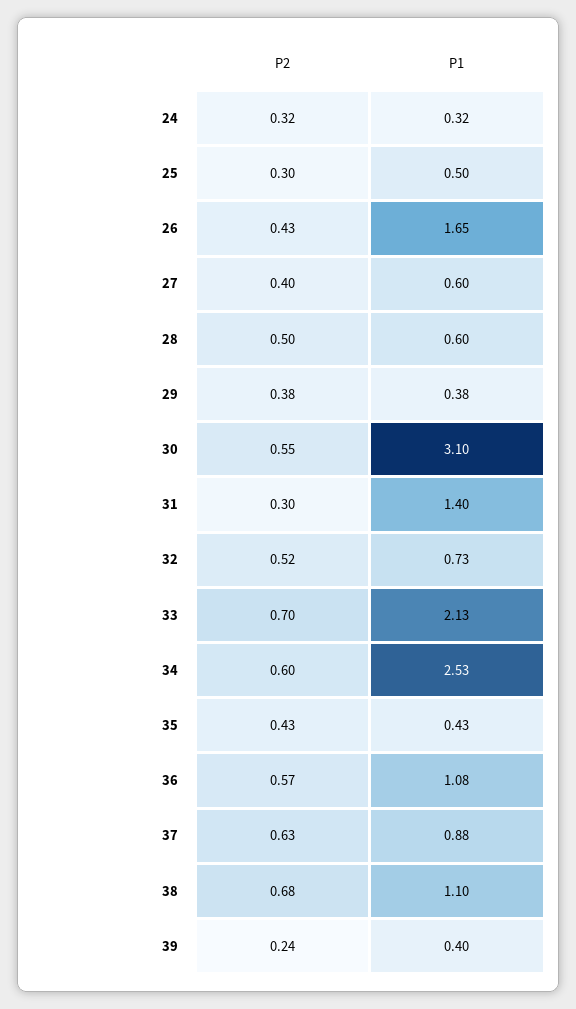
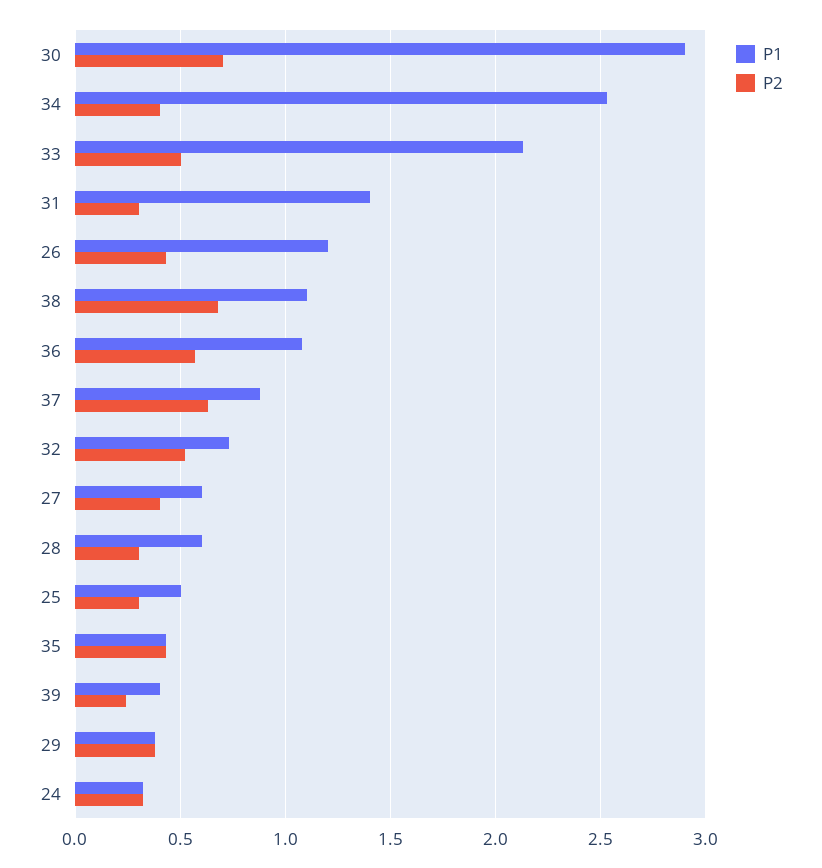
P1, 26: 1.65 -> 1.2
P2, 28: 0.5 -> 0.3
P2, 30: 0.55 -> 0.7
P1, 30: 3.1 -> 2.9
P2, 33: 0.7 -> 0.5
P2, 34: 0.6 -> 0.4

